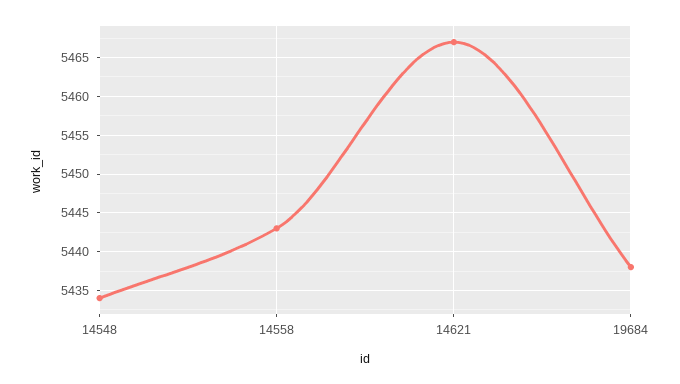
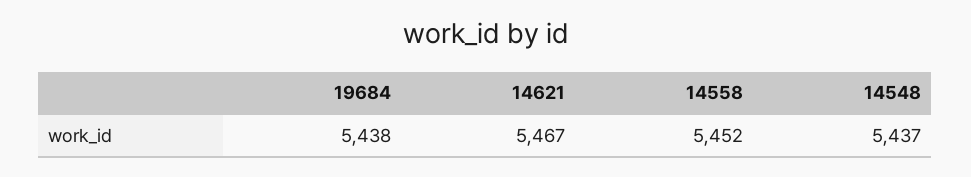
14548: 5434 -> 5437
14558: 5443 -> 5452

